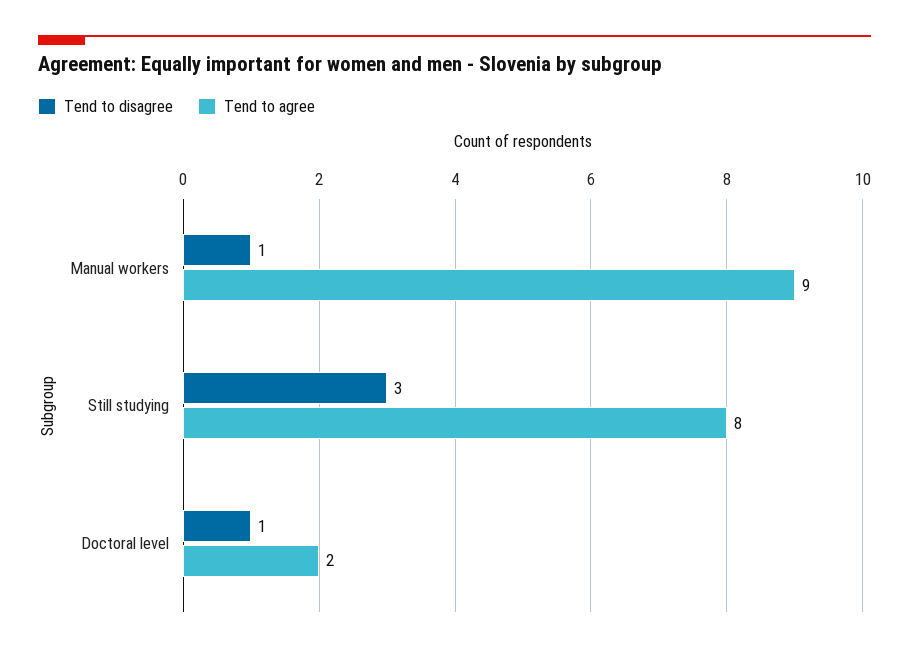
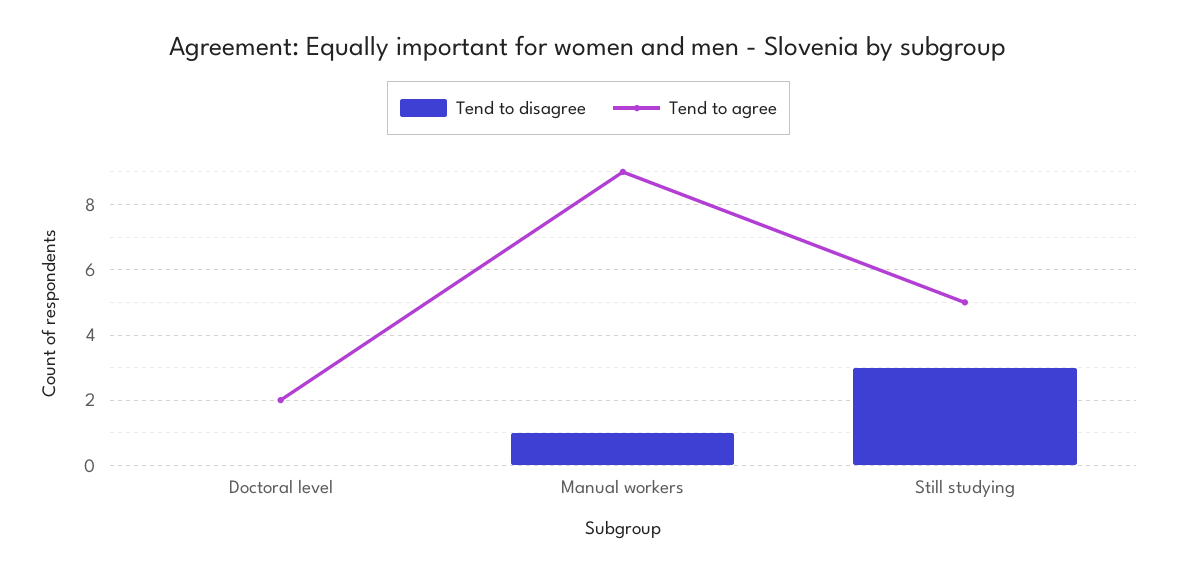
Tend to agree, Still studying: 8 -> 5
Tend to disagree, Doctoral level: 1 -> 0

